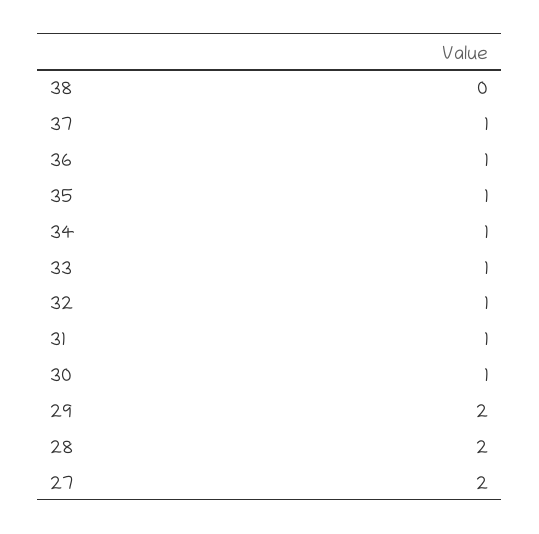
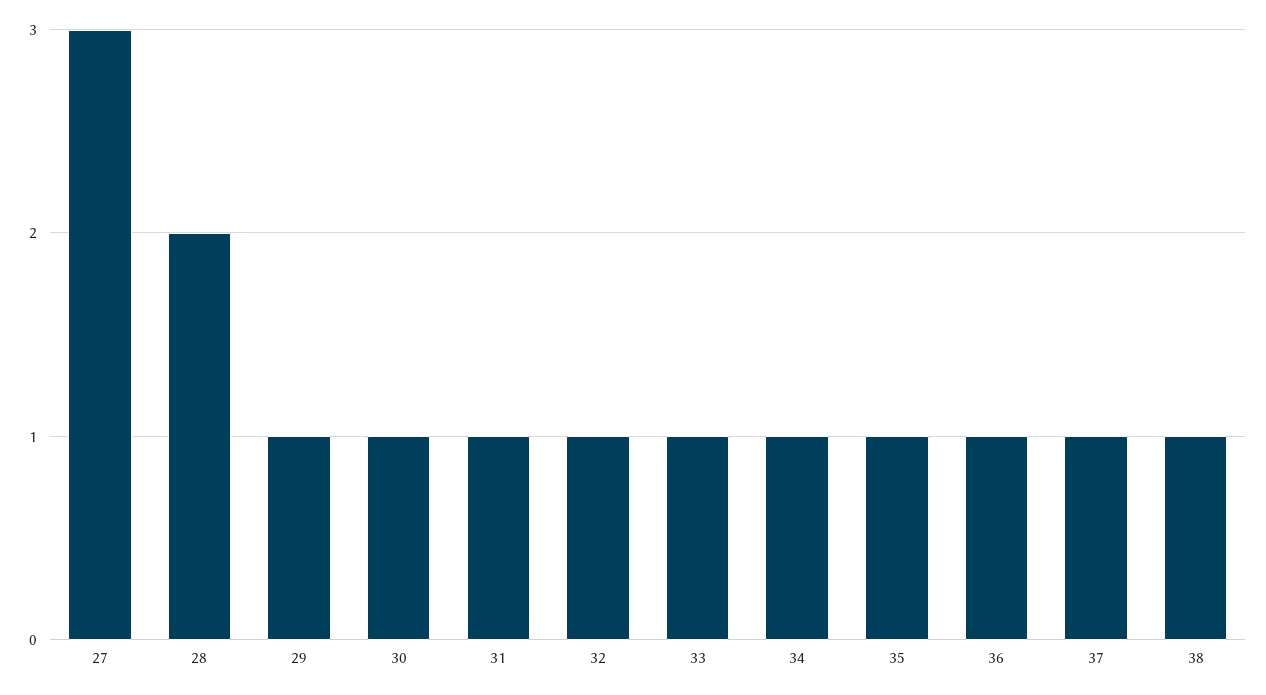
38: 0 -> 1
29: 2 -> 1
27: 2 -> 3

